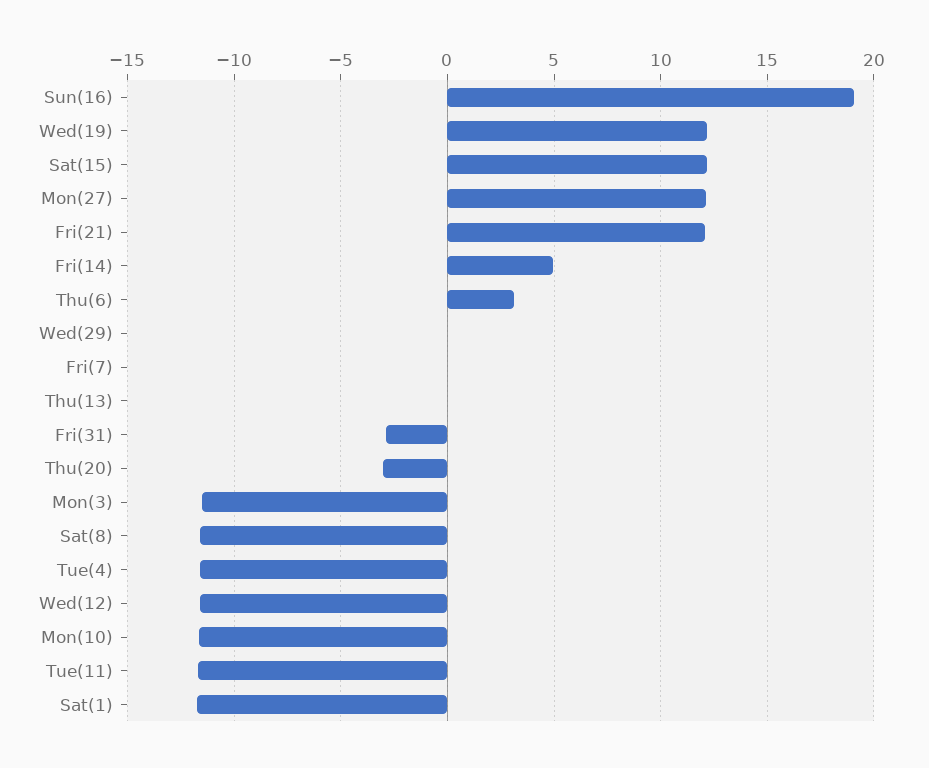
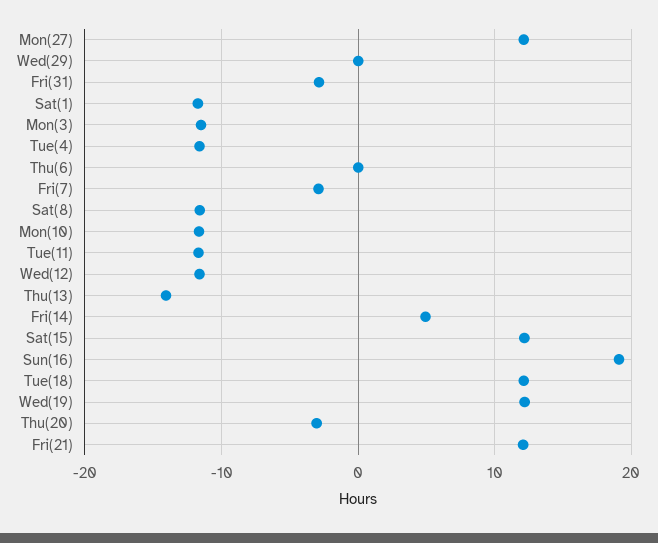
Thu(6): 3 -> 0
Fri(7): 0 -> -3
Thu(13): 0 -> -14
Tue(18): none -> 12

